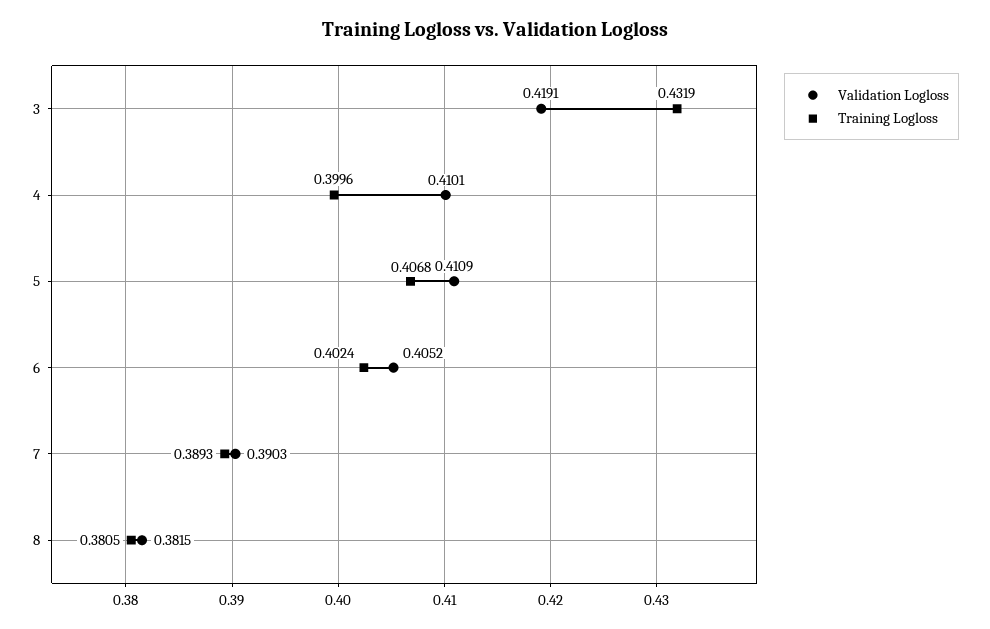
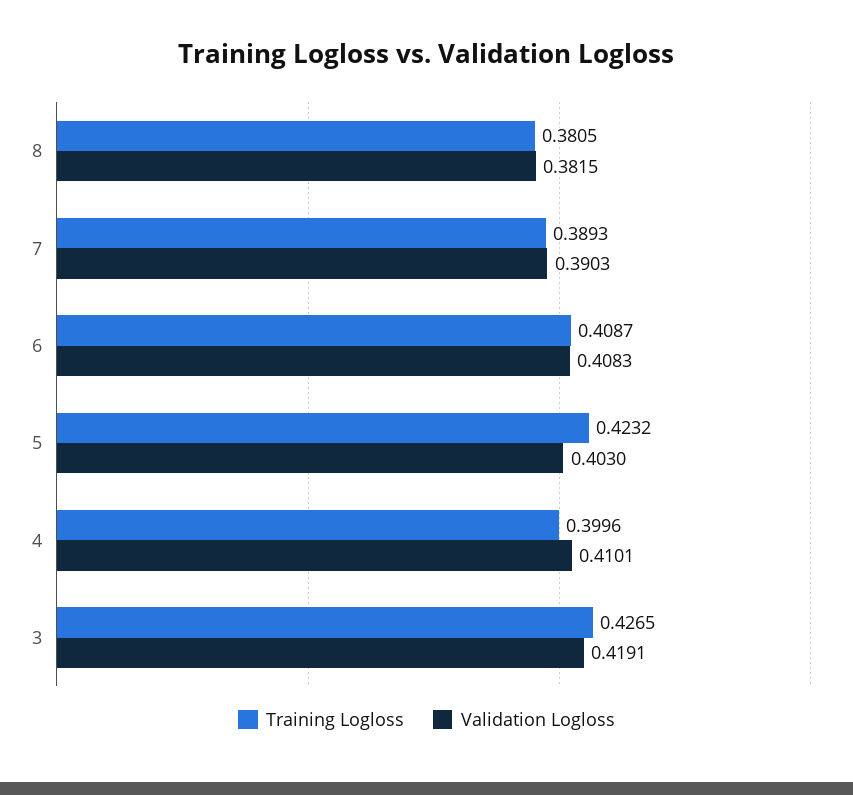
Training Logloss, 3: 0.4319 -> 0.4265
Validation Logloss, 5: 0.4109 -> 0.403
Training Logloss, 5: 0.4068 -> 0.4232
Validation Logloss, 6: 0.4052 -> 0.4083
Training Logloss, 6: 0.4024 -> 0.4087

